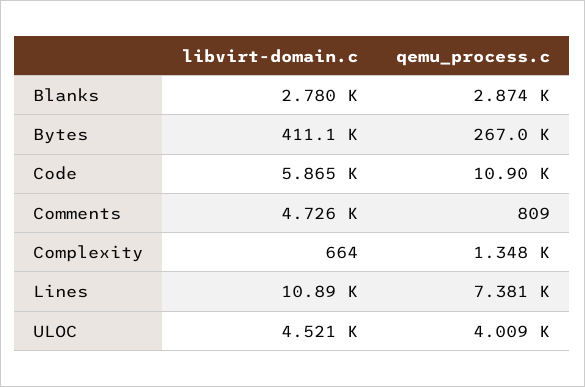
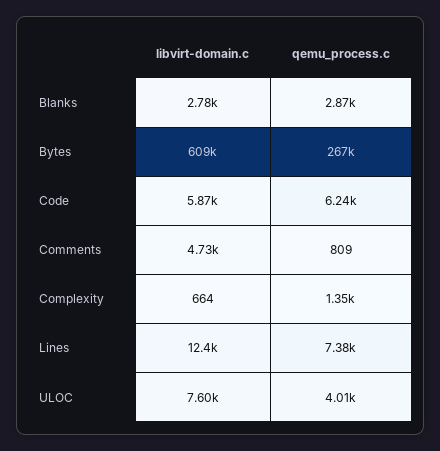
libvirt-domain.c, Bytes: 411100 -> 609000
qemu_process.c, Code: 10900 -> 6240
libvirt-domain.c, Lines: 10890 -> 12400
libvirt-domain.c, ULOC: 4521 -> 7600

